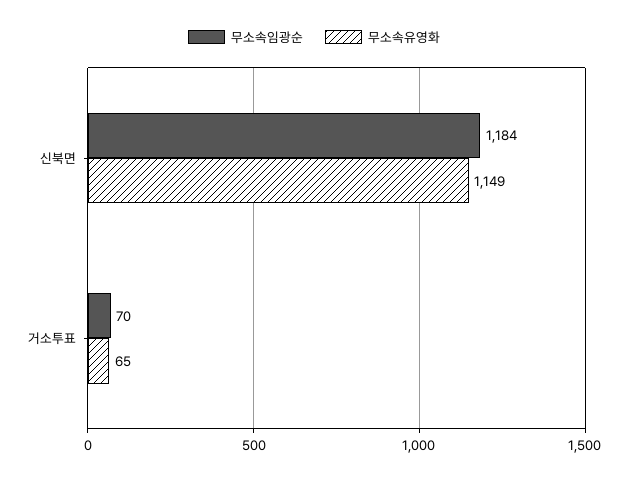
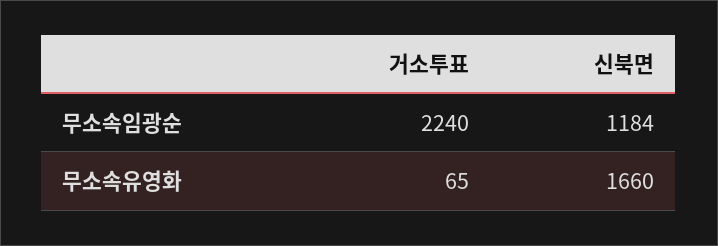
무소속유영화, 신북면: 1149 -> 1660
무소속임광순, 거소투표: 70 -> 2240

